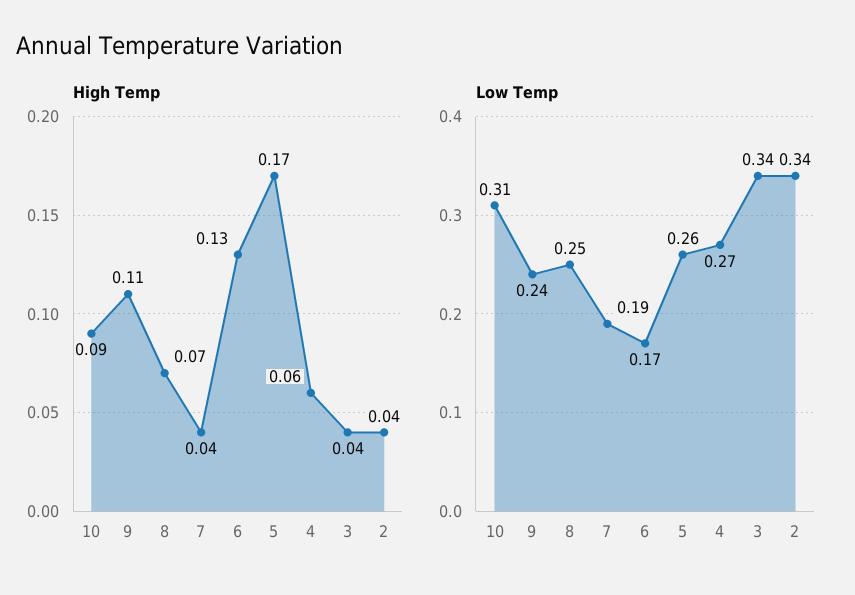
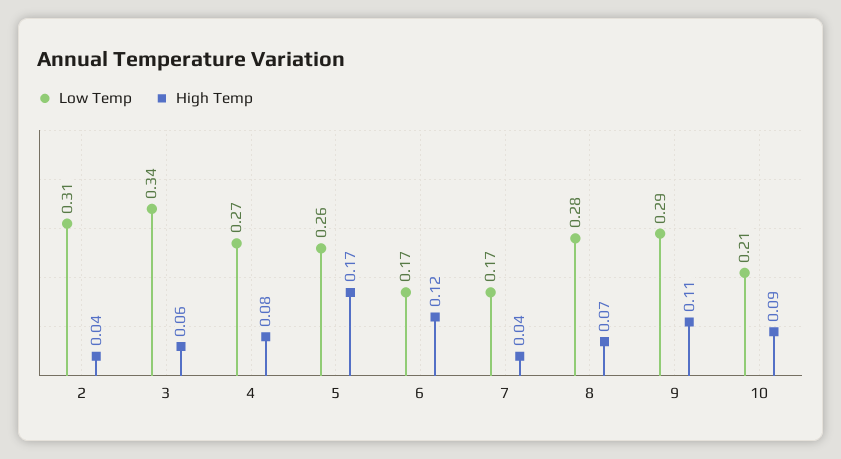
High Temp, 6: 0.13 -> 0.12
High Temp, 4: 0.06 -> 0.08
High Temp, 3: 0.04 -> 0.06
Low Temp, 10: 0.31 -> 0.21
Low Temp, 9: 0.24 -> 0.29
Low Temp, 8: 0.25 -> 0.28
Low Temp, 7: 0.19 -> 0.17
Low Temp, 2: 0.34 -> 0.31

